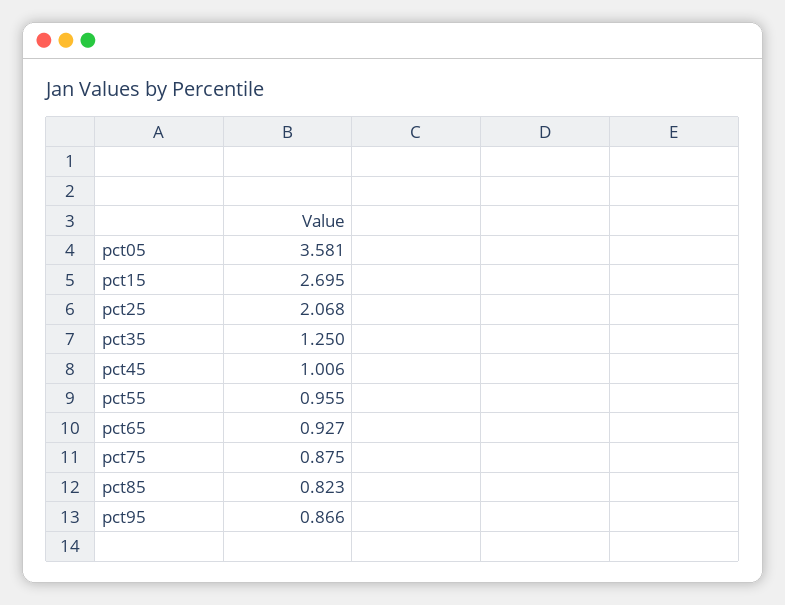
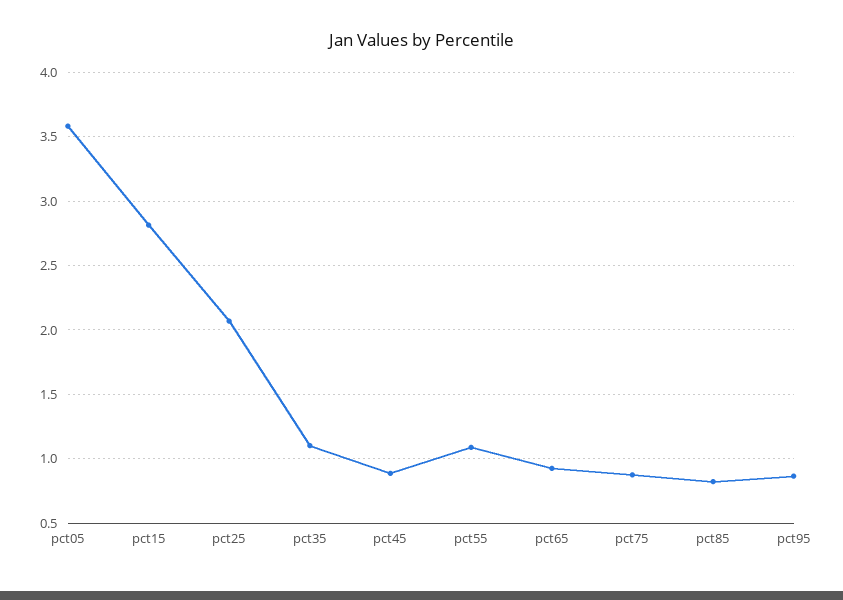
pct15: 2.695 -> 2.8
pct35: 1.25 -> 1.1
pct45: 1.006 -> 0.9
pct55: 0.955 -> 1.1

